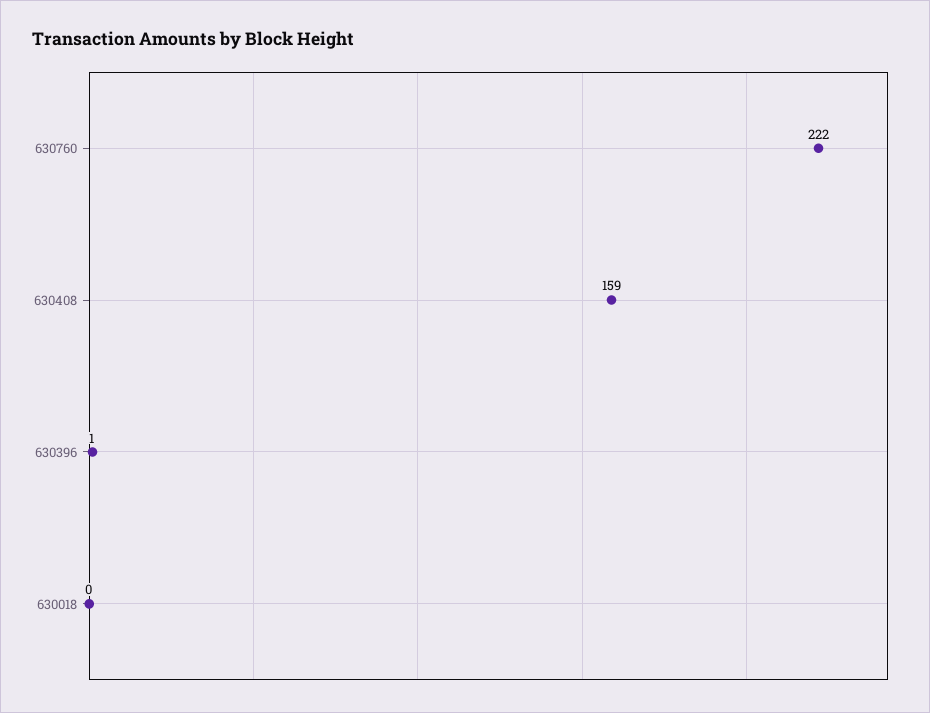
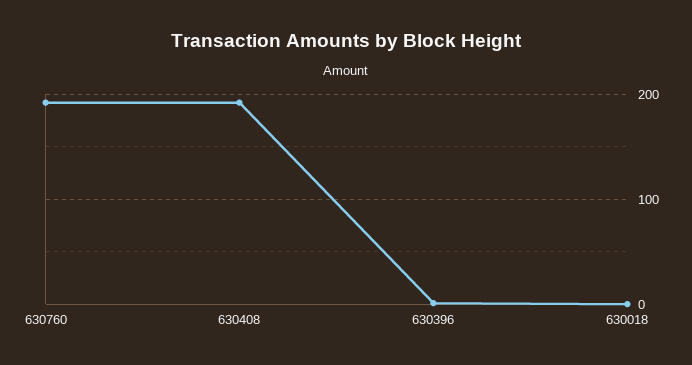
630760: 222 -> 190
630408: 159 -> 190

